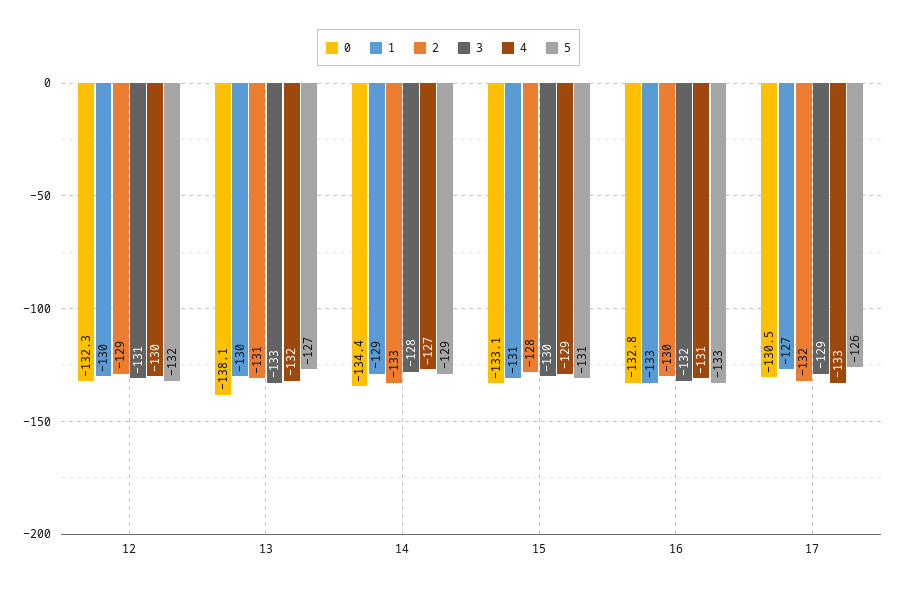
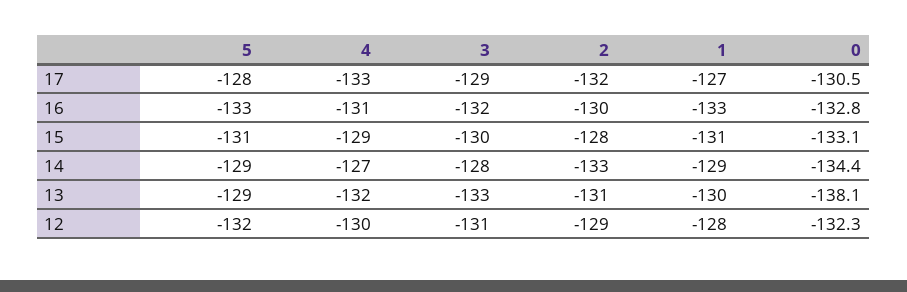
1, 12: -130 -> -128
5, 13: -127 -> -129
5, 17: -126 -> -128

